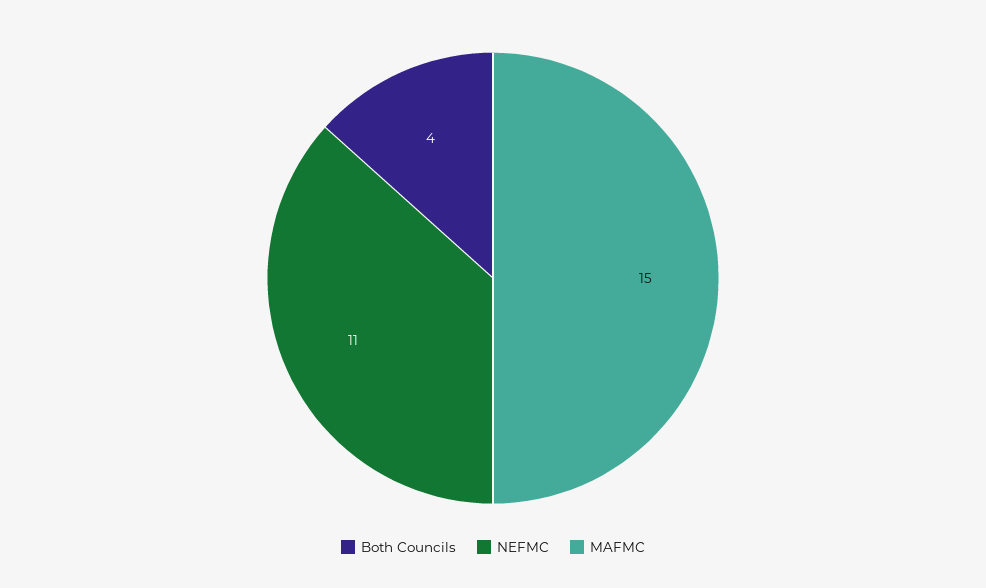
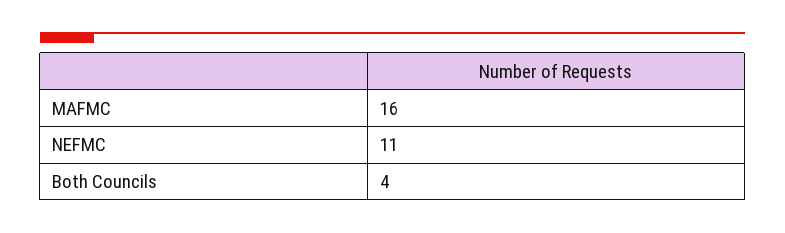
MAFMC: 15 -> 16

